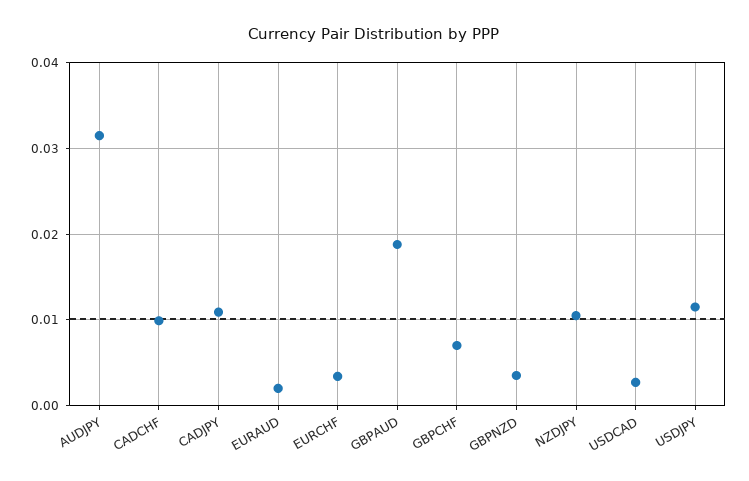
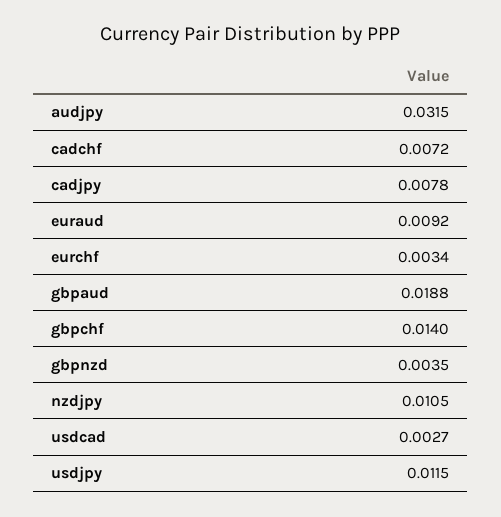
CADCHF: 0.01 -> 0.0072
CADJPY: 0.011 -> 0.0078
EURAUD: 0.002 -> 0.0092
GBPCHF: 0.007 -> 0.014

